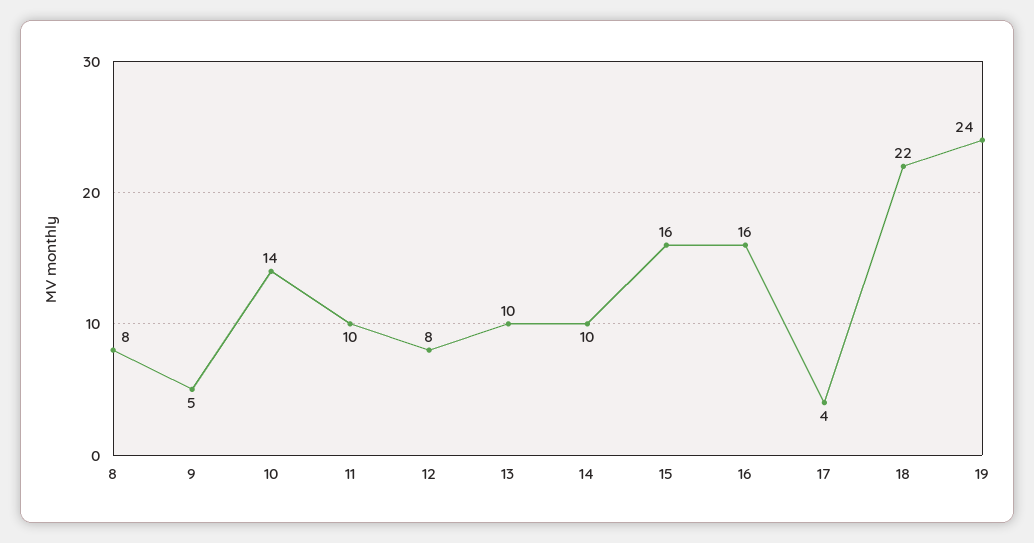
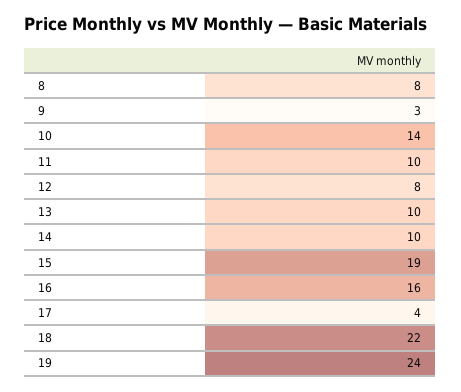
9: 5 -> 3
15: 16 -> 19

